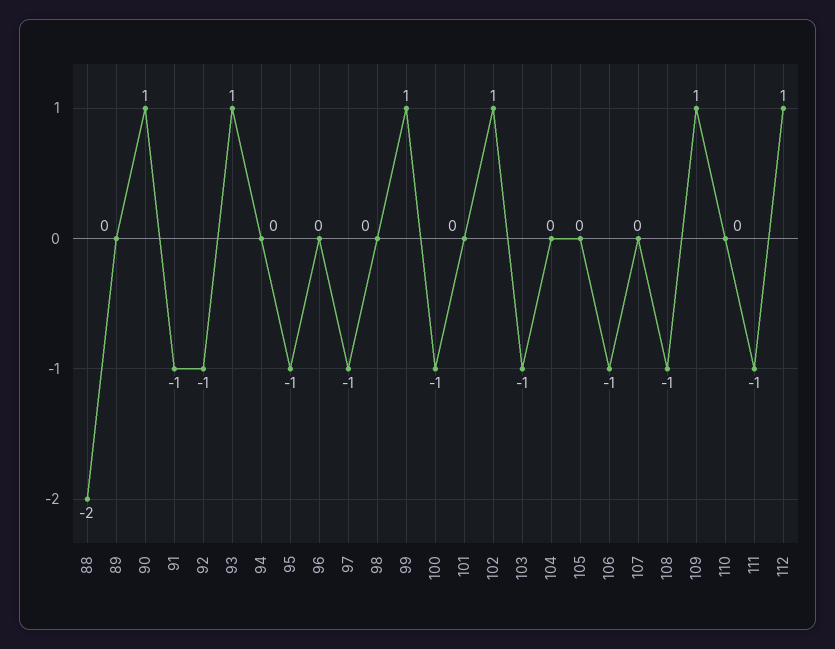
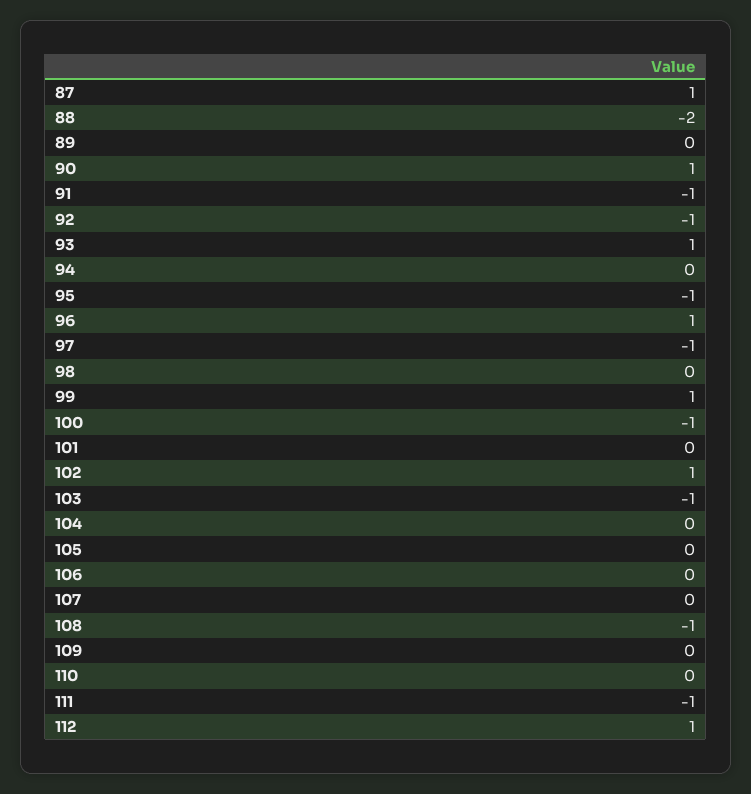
96: 0 -> 1
106: -1 -> 0
109: 1 -> 0
87: none -> 1

